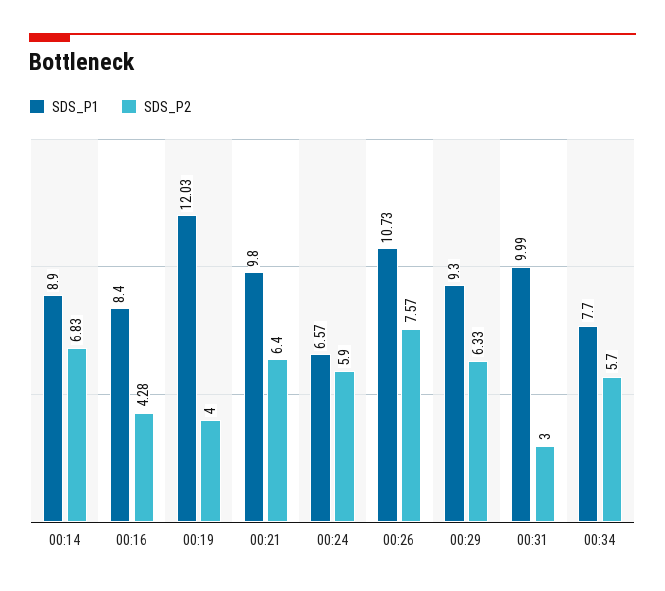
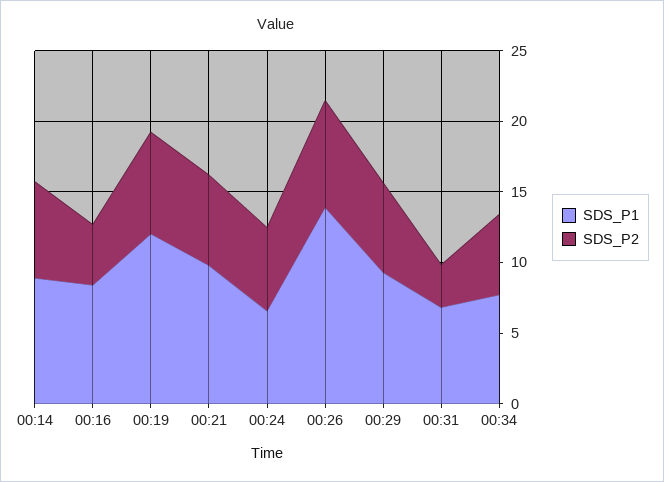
SDS_P2, 00:19: 4 -> 7
SDS_P1, 00:26: 10.73 -> 14
SDS_P1, 00:31: 9.99 -> 7

